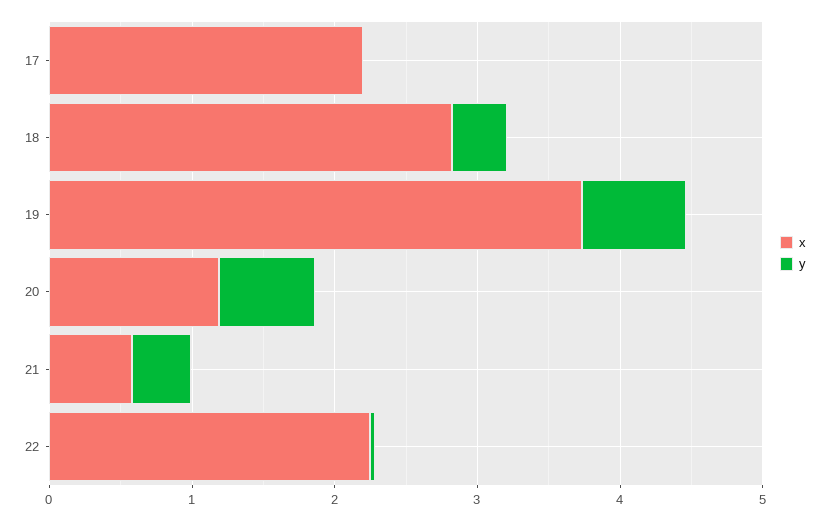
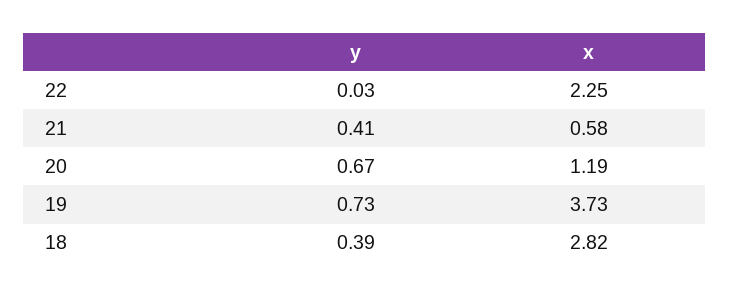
x, 17: 2.2 -> none
y, 17: 0 -> none

